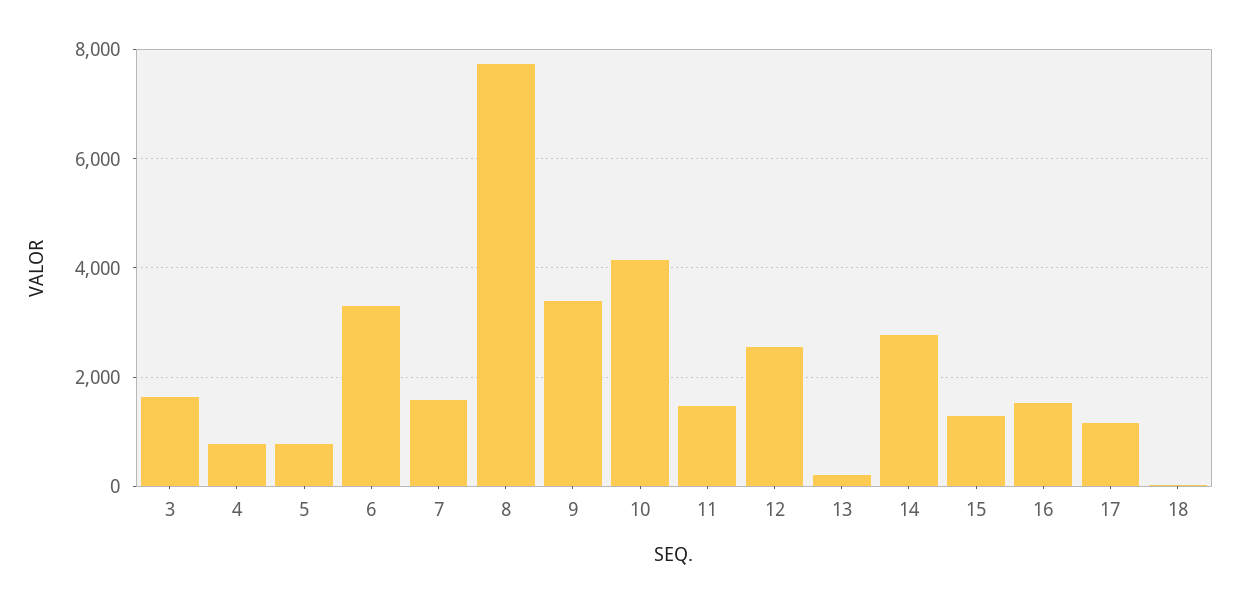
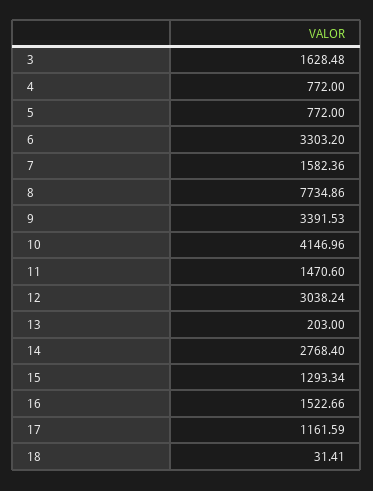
12: 2600 -> 3038.24

